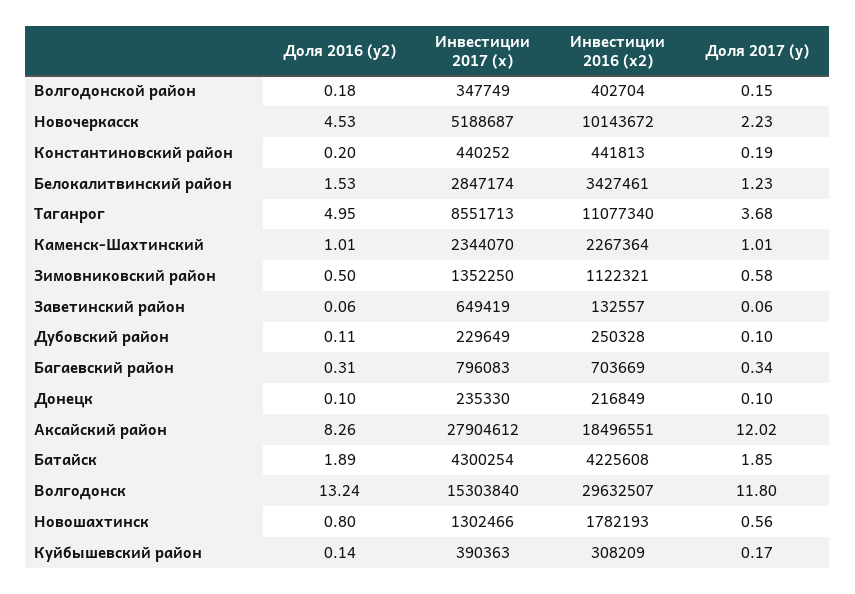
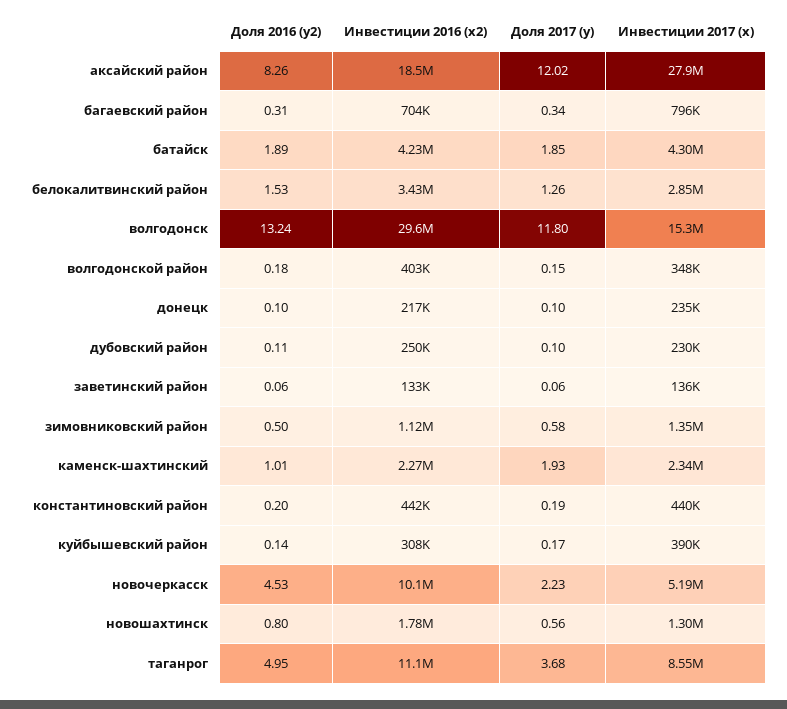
Доля 2017 (y), Белокалитвинский район: 1.23 -> 1.26
Доля 2017 (y), Каменск-Шахтинский: 1.01 -> 1.93
Инвестиции 2017 (x), Заветинский район: 649419 -> 136000

